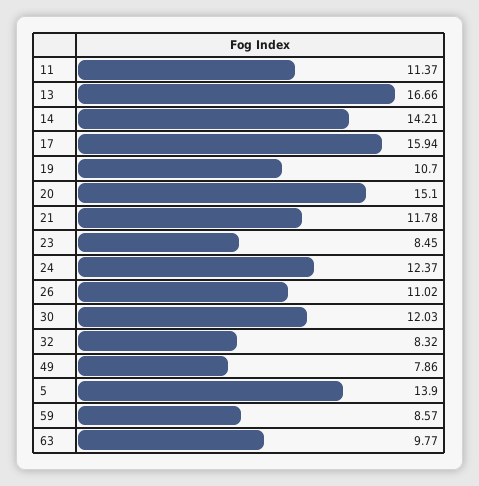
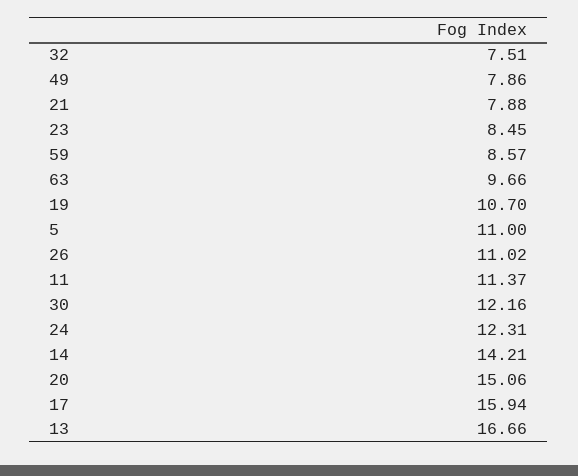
20: 15.1 -> 15.06
21: 11.78 -> 7.88
24: 12.37 -> 12.31
30: 12.03 -> 12.16
32: 8.32 -> 7.51
5: 13.9 -> 11
63: 9.77 -> 9.66

